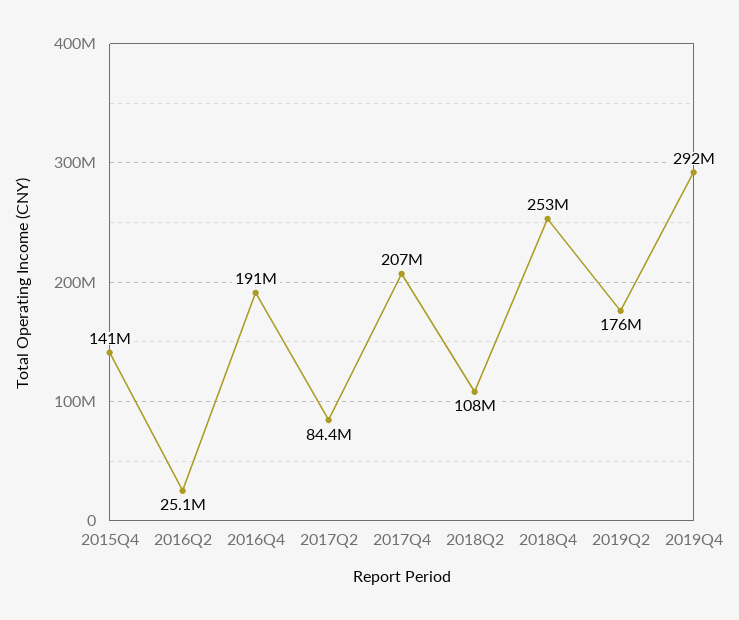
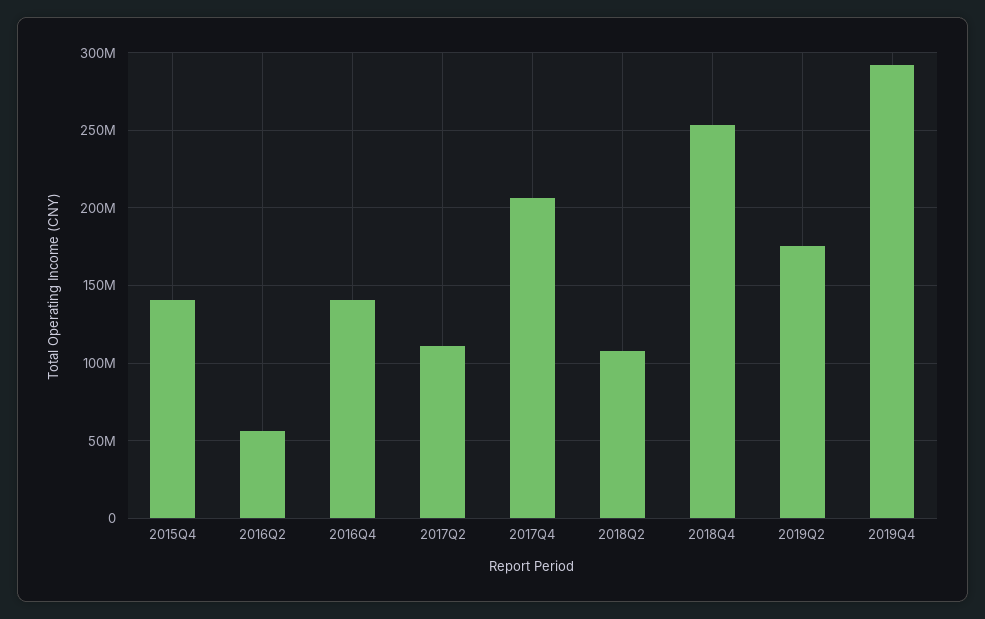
2016Q2: 25100000 -> 55000000
2016Q4: 191000000 -> 140000000
2017Q2: 84400000 -> 110000000

